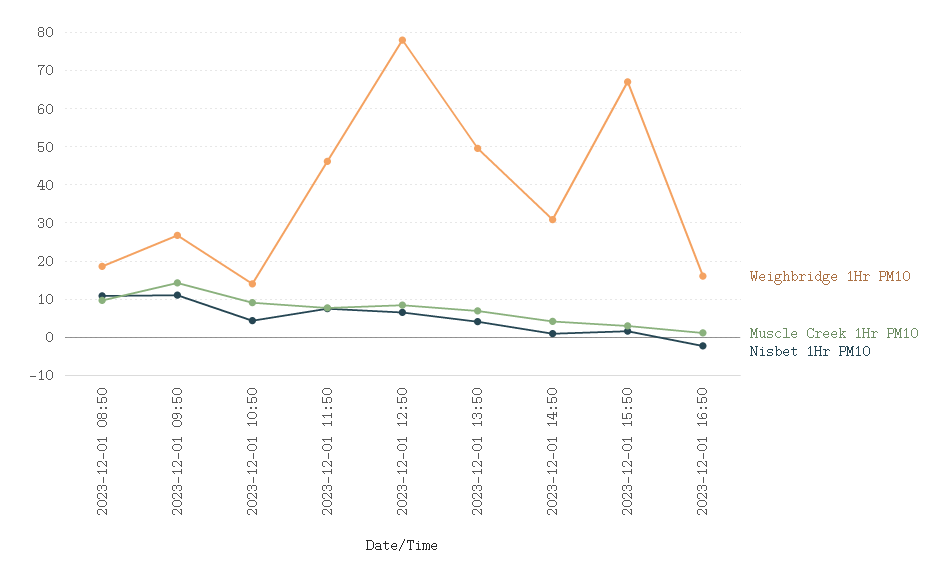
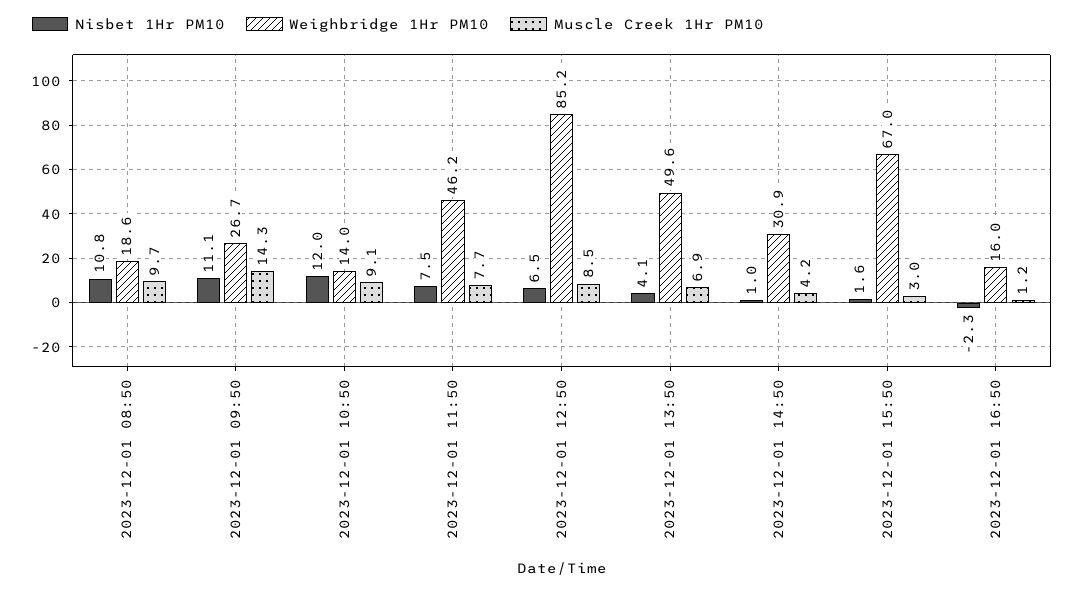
Nisbet 1Hr PM10, 2023-12-01 10:50: 4 -> 12
Weighbridge 1Hr PM10, 2023-12-01 12:50: 78 -> 85.2

